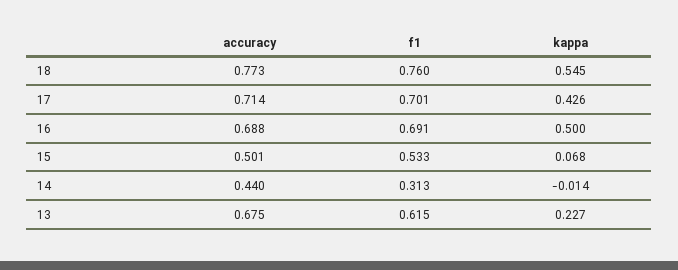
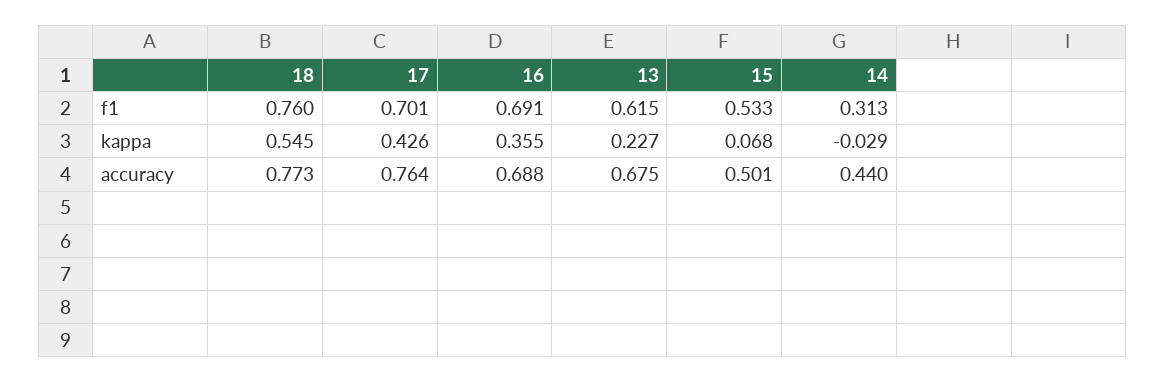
accuracy, 17: 0.714 -> 0.764
kappa, 16: 0.5 -> 0.355
kappa, 14: -0.014 -> -0.029

